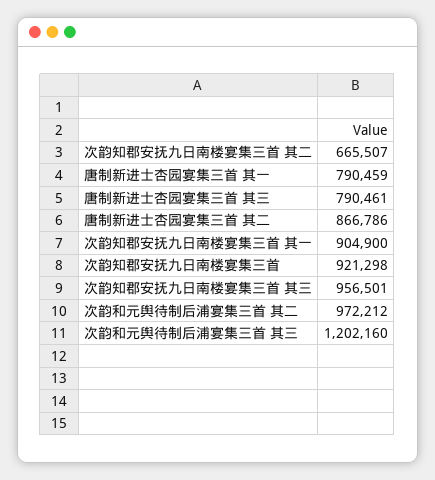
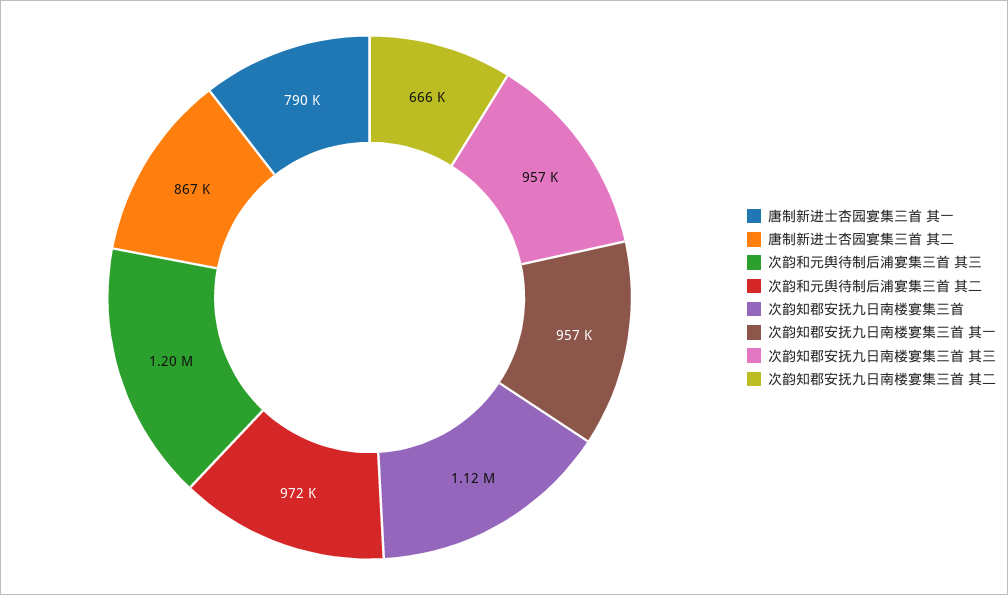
唐制新进士杏园宴集三首 其三: 790461 -> none
次韵知郡安抚九日南楼宴集三首 其一: 904900 -> 957000
次韵知郡安抚九日南楼宴集三首: 921298 -> 1120000

